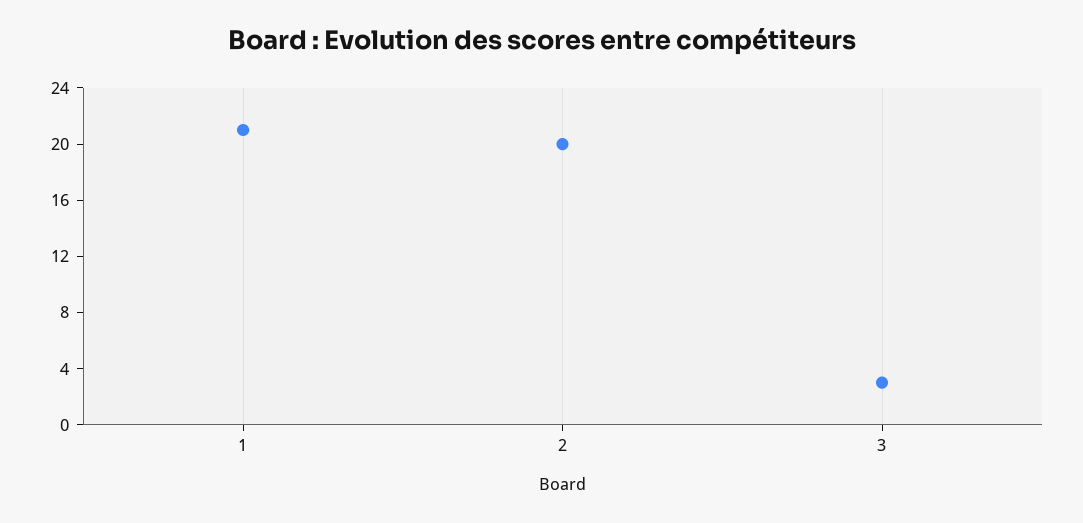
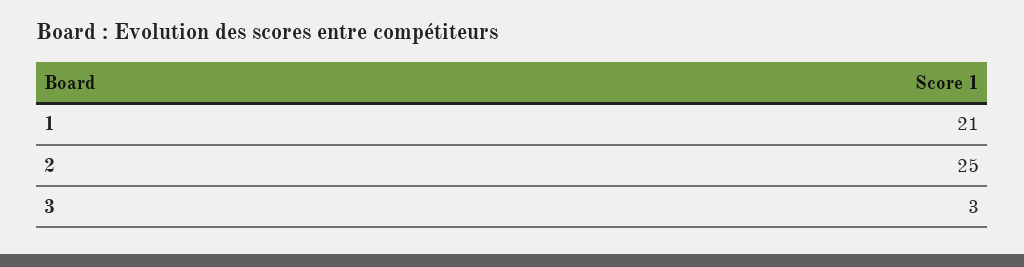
2: 20 -> 25

